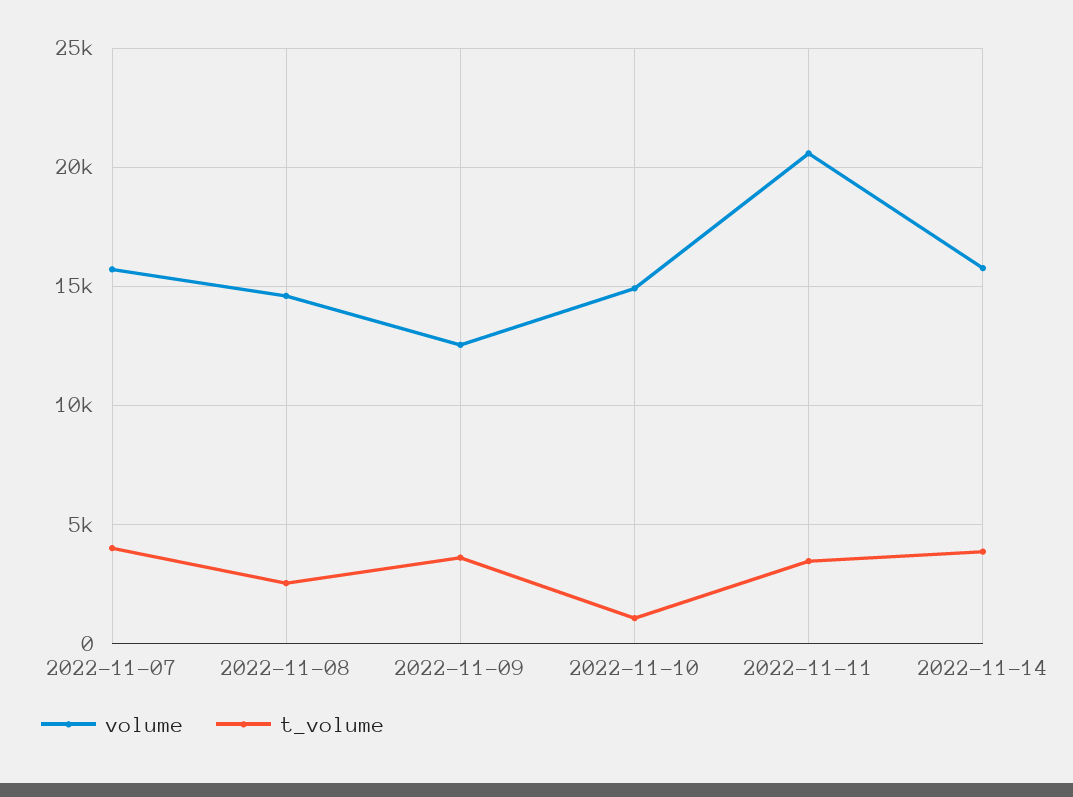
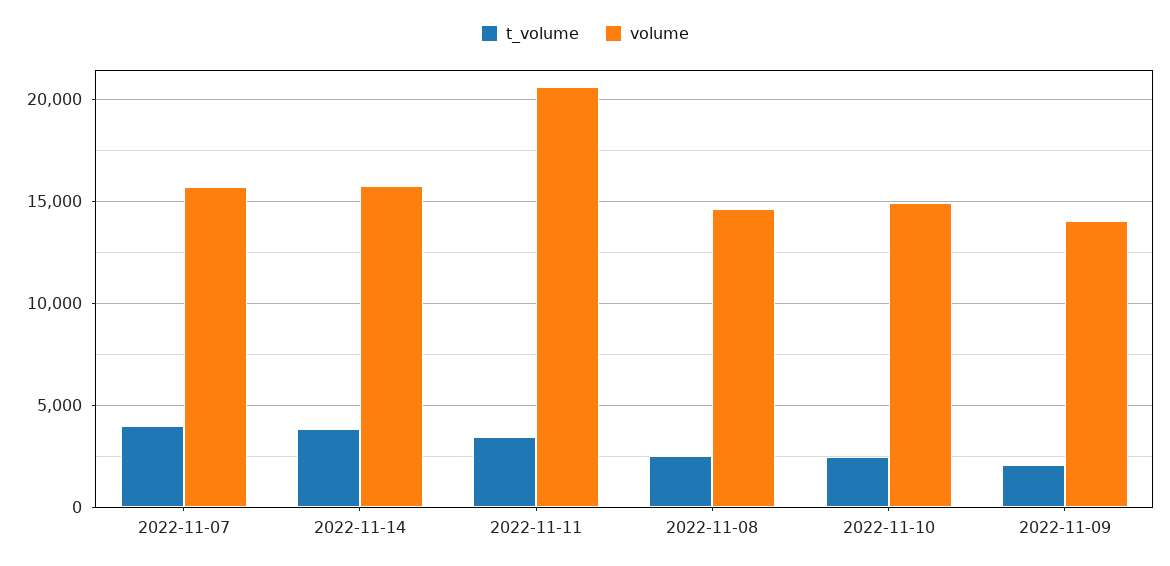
volume, 2022-11-09: 12500 -> 14000
t_volume, 2022-11-09: 3500 -> 2000
t_volume, 2022-11-10: 1000 -> 2500

